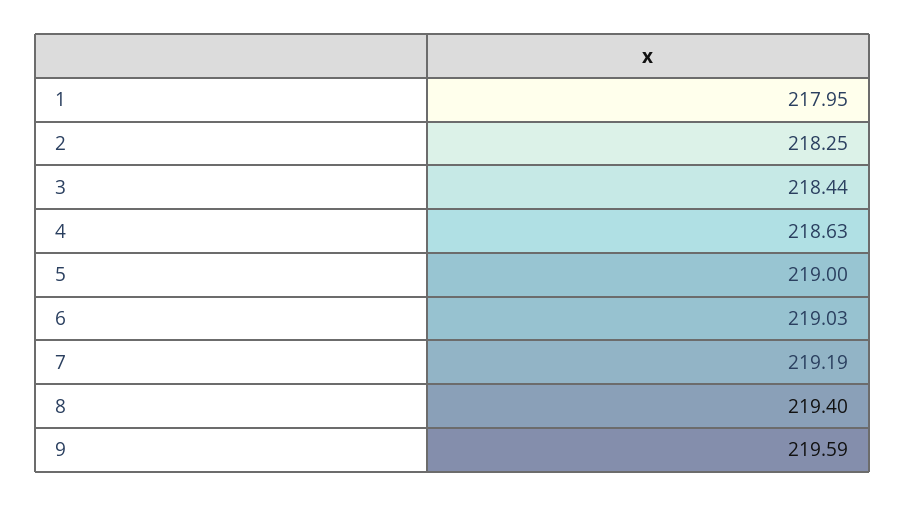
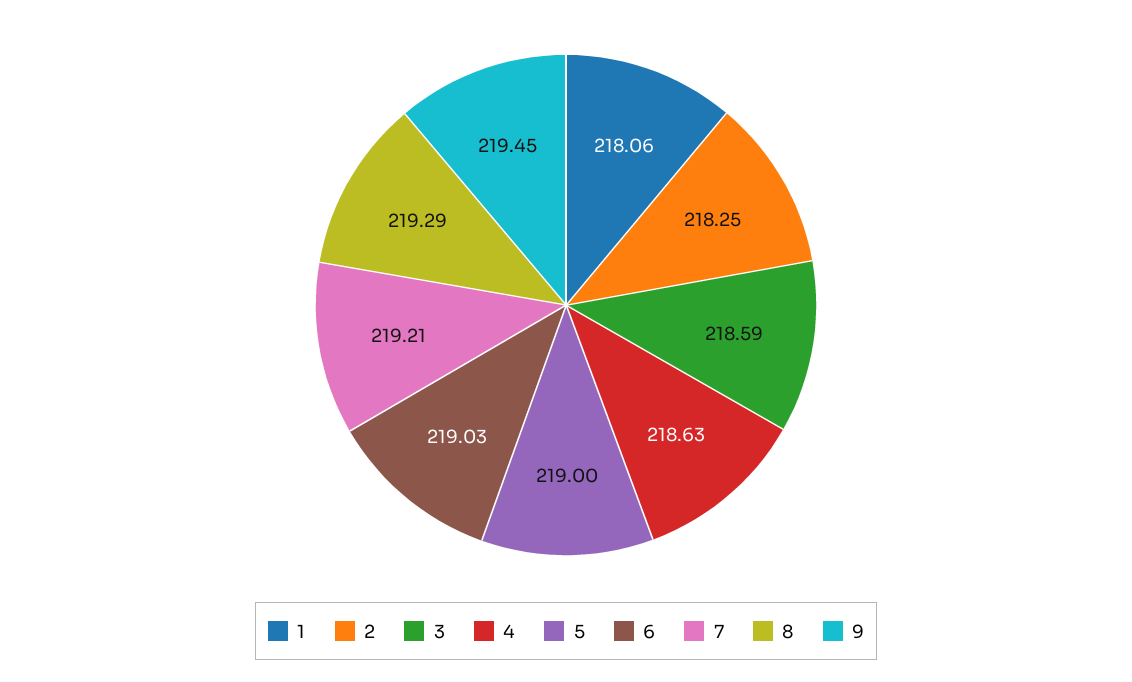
1: 217.95 -> 218.06
3: 218.44 -> 218.59
7: 219.19 -> 219.21
8: 219.4 -> 219.29
9: 219.59 -> 219.45

